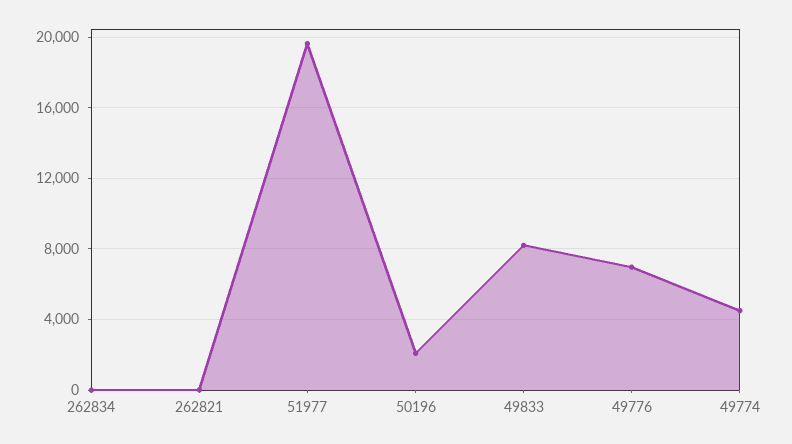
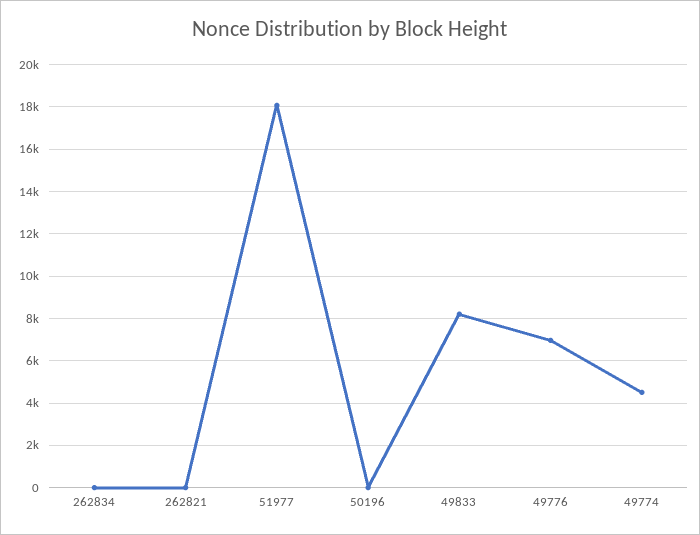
51977: 19500 -> 18000
50196: 2000 -> 0

